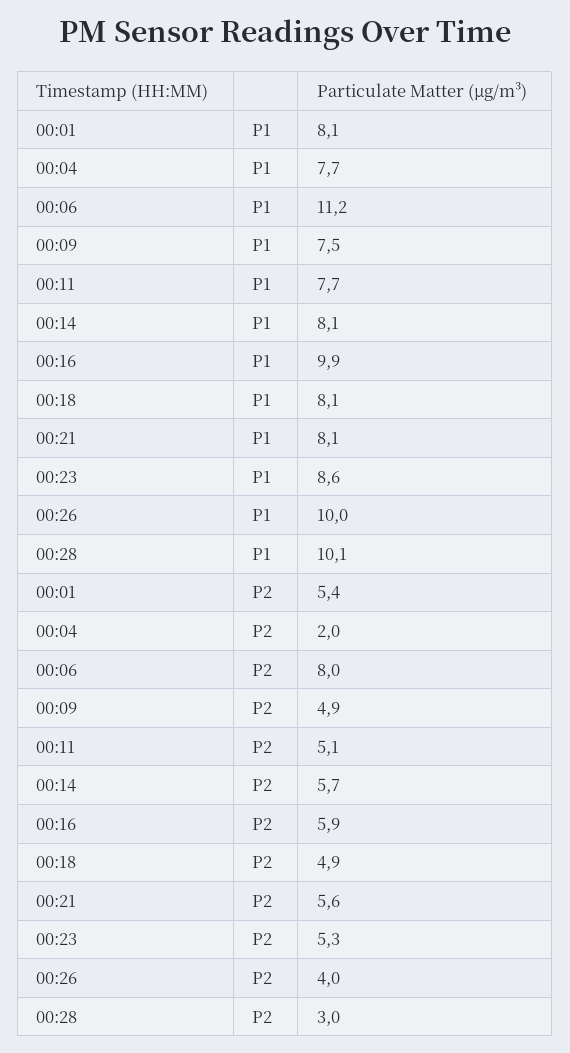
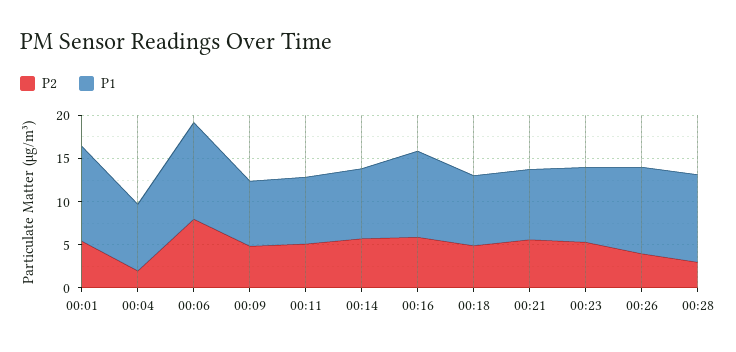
P1, 00:01: 8.1 -> 11

